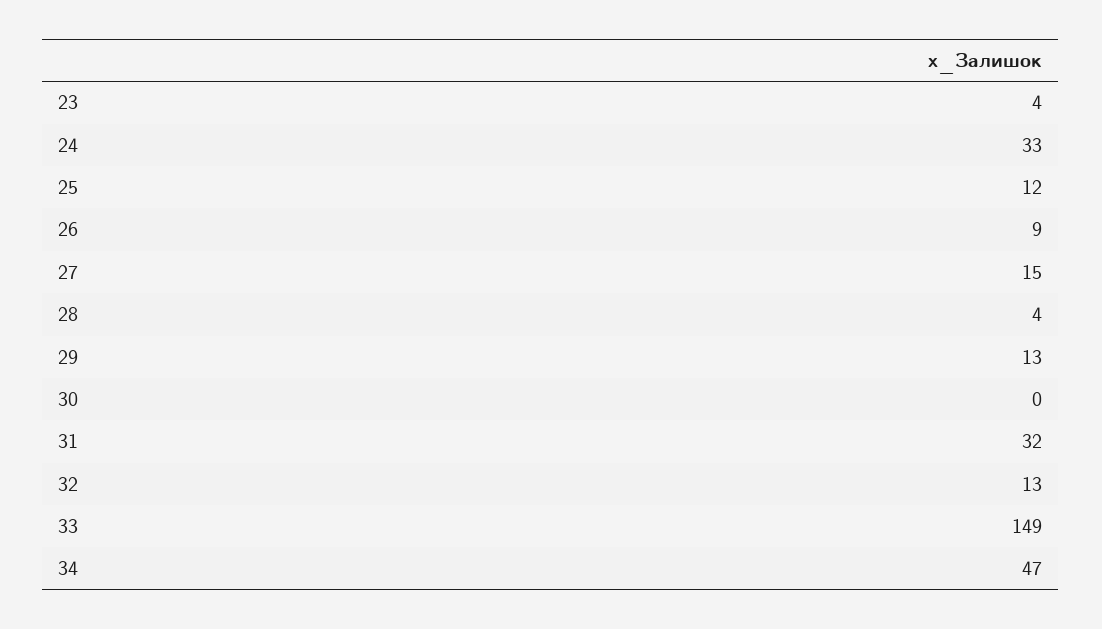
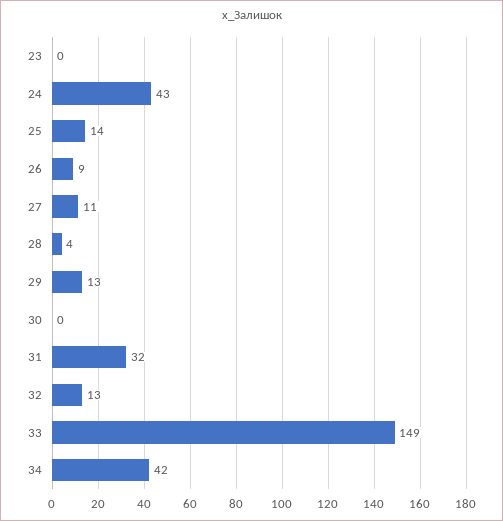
23: 4 -> 0
24: 33 -> 43
25: 12 -> 14
27: 15 -> 11
34: 47 -> 42

